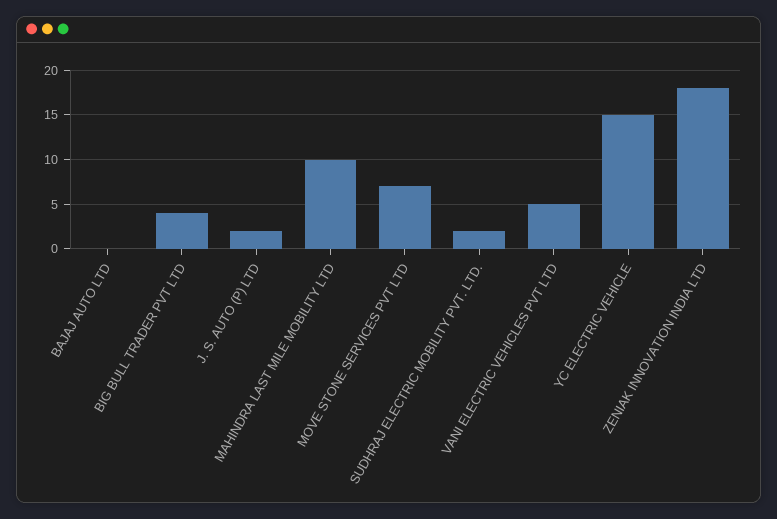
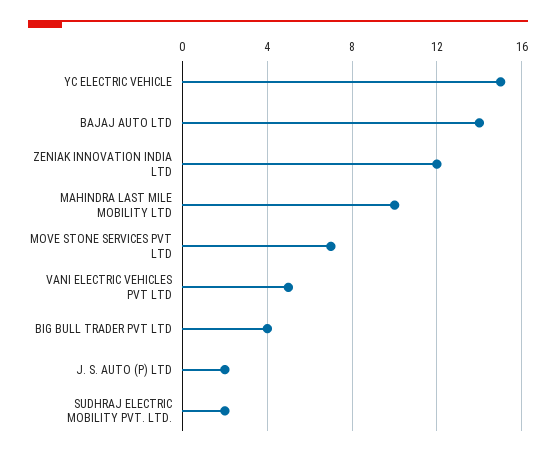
BAJAJ AUTO LTD: 0 -> 14
ZENIAK INNOVATION INDIA LTD: 18 -> 12

